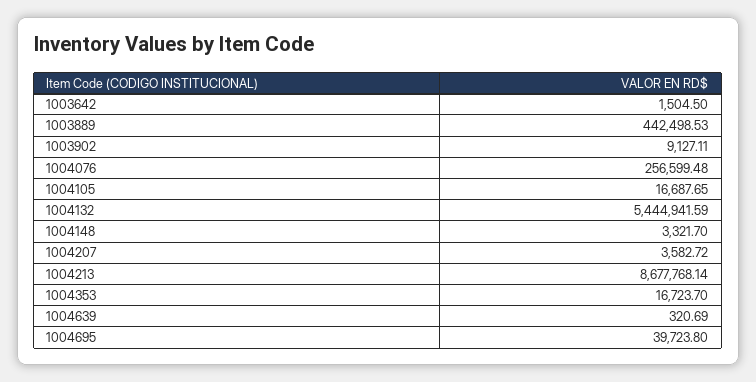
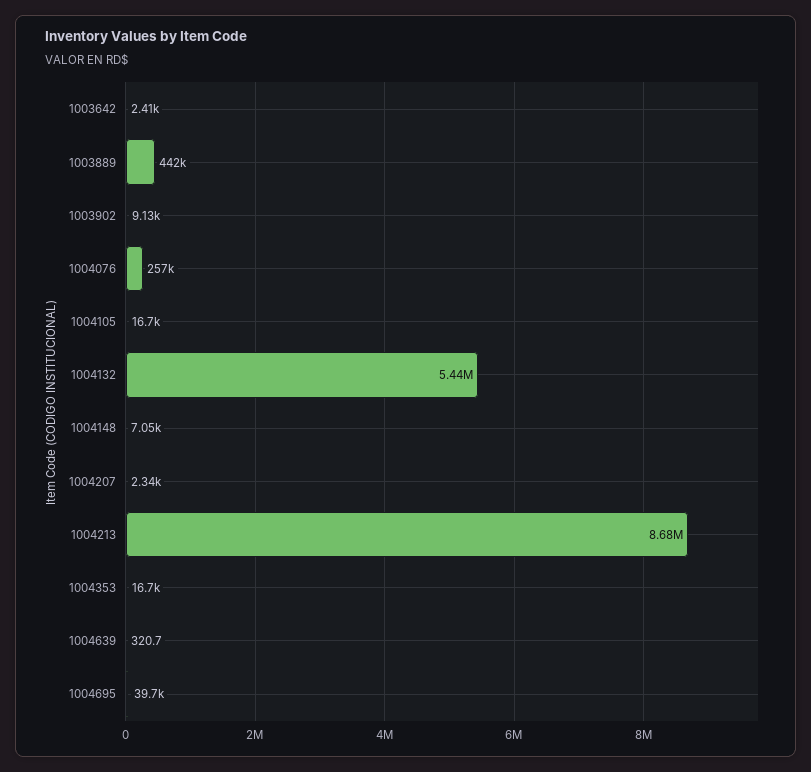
1003642: 1504.5 -> 2410
1004148: 3321.7 -> 7050
1004207: 3582.72 -> 2340

